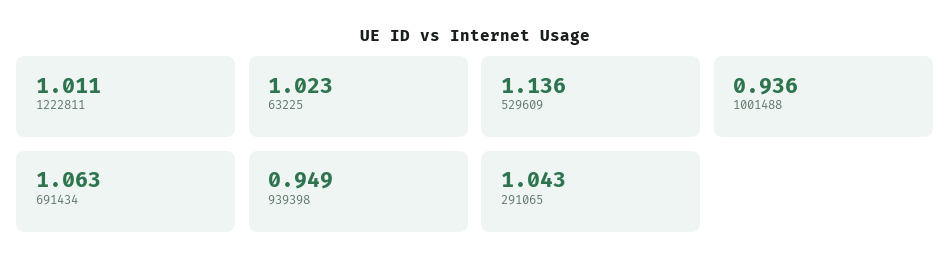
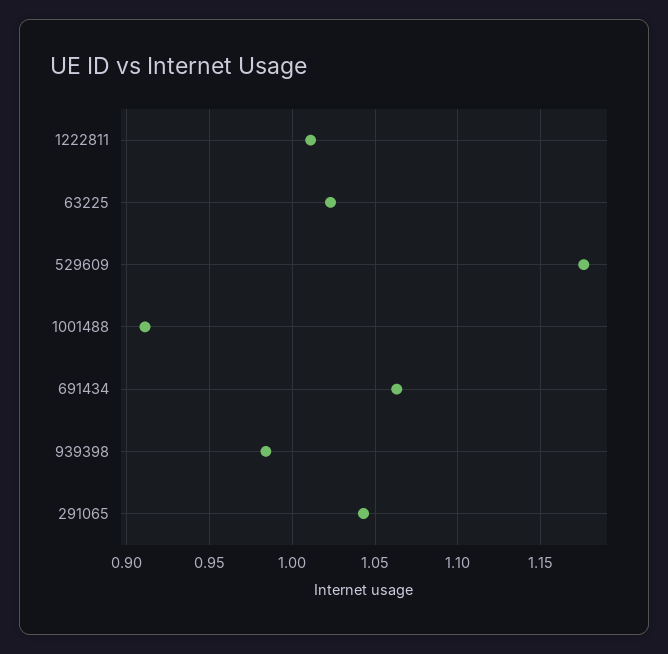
529609: 1.136 -> 1.175
1001488: 0.936 -> 0.91
939398: 0.949 -> 0.985

